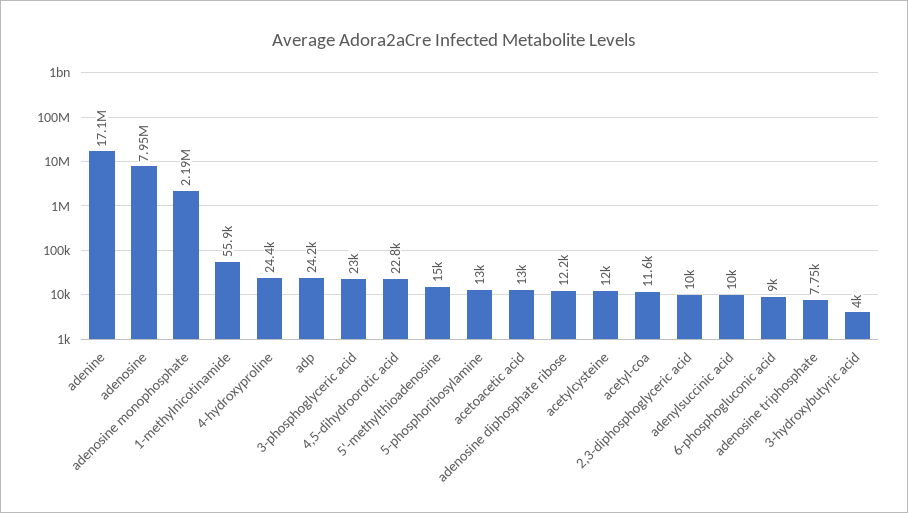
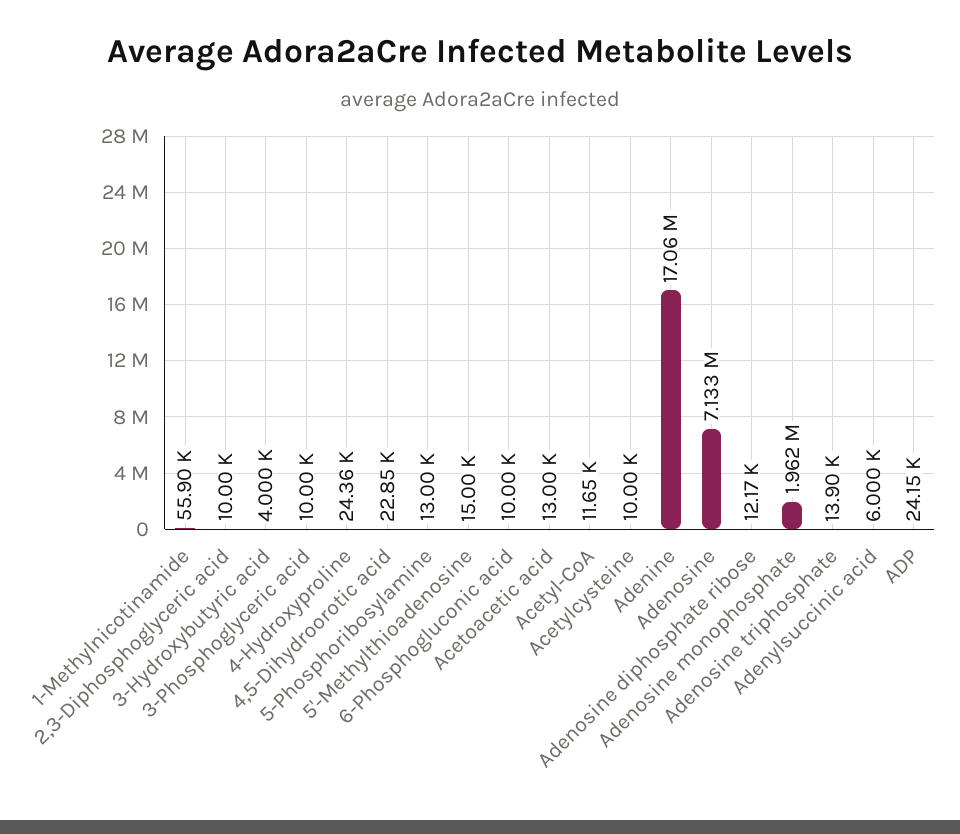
adenosine: 7950000 -> 7133000
adenosine monophosphate: 2190000 -> 1962000
3-phosphoglyceric acid: 23000 -> 10000
acetylcysteine: 12000 -> 10000
adenylsuccinic acid: 10000 -> 6000
6-phosphogluconic acid: 9000 -> 10000
adenosine triphosphate: 7750 -> 13900

